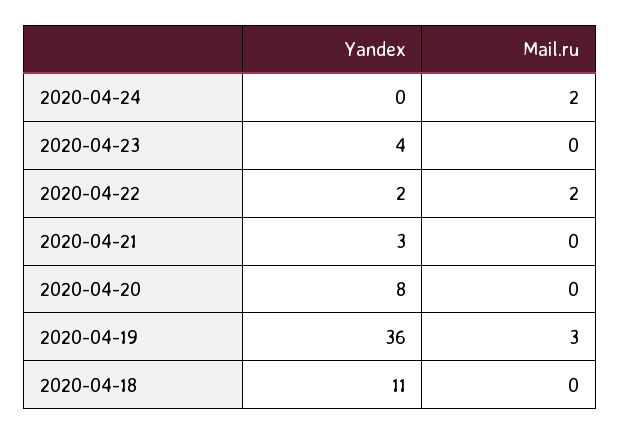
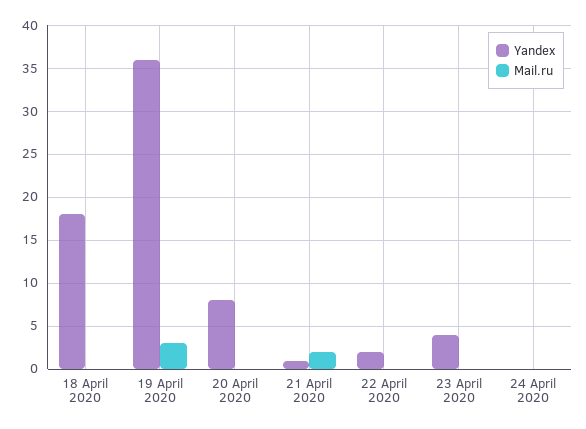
Mail.ru, 2020-04-24: 2 -> 0
Mail.ru, 2020-04-22: 2 -> 0
Yandex, 2020-04-21: 3 -> 1
Mail.ru, 2020-04-21: 0 -> 2
Yandex, 2020-04-18: 11 -> 18

